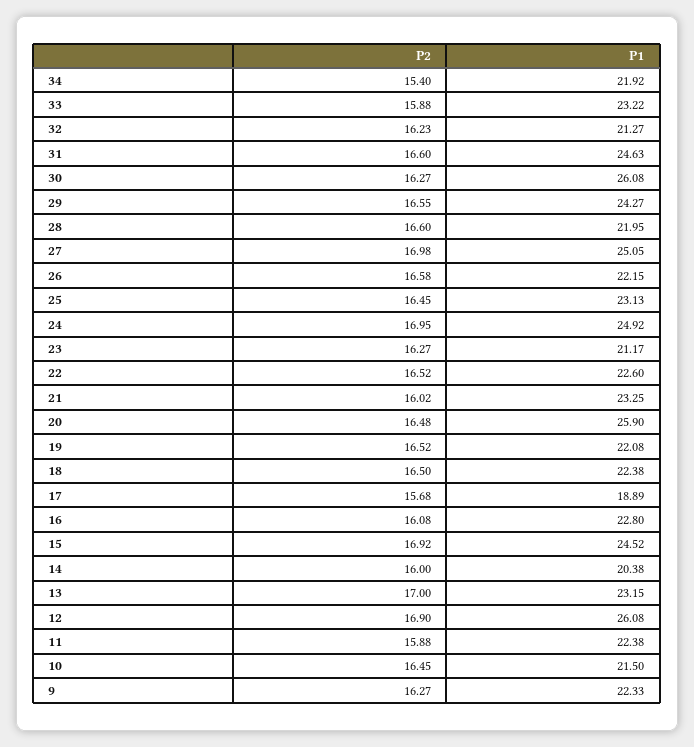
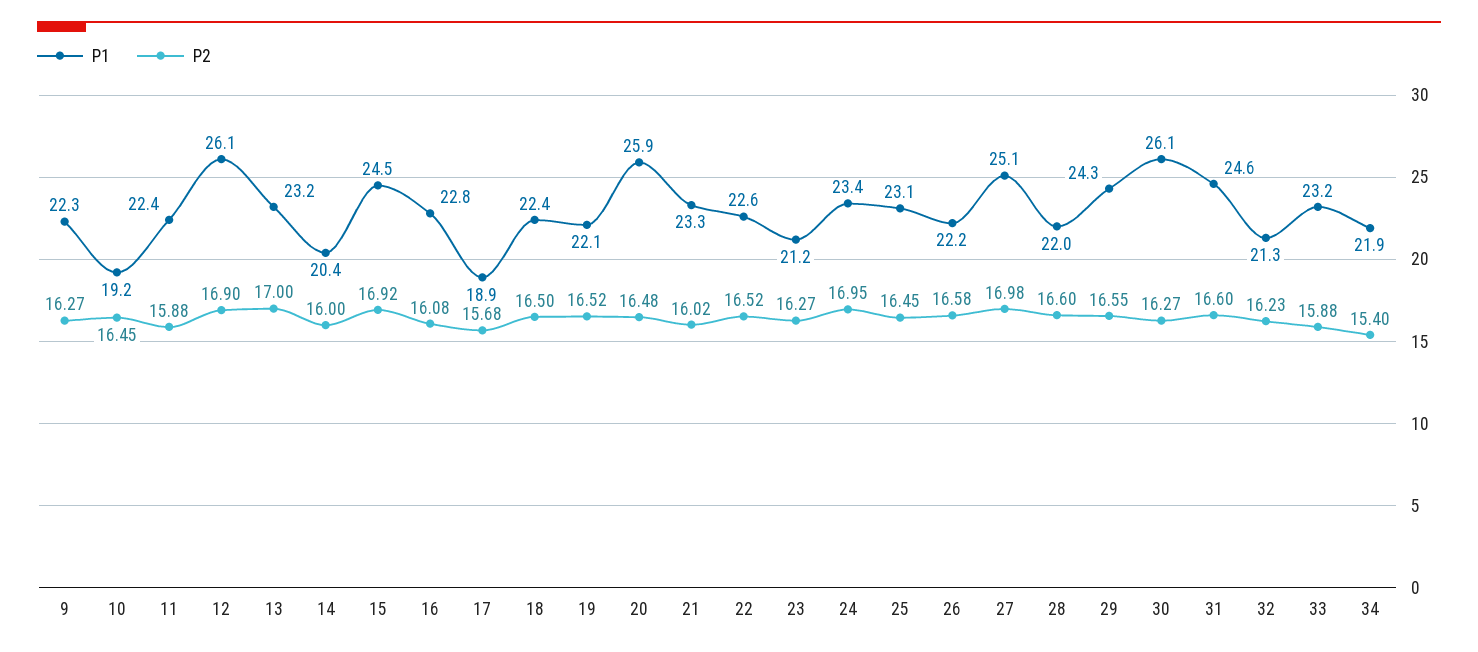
P1, 24: 24.92 -> 23.4
P1, 10: 21.5 -> 19.2

